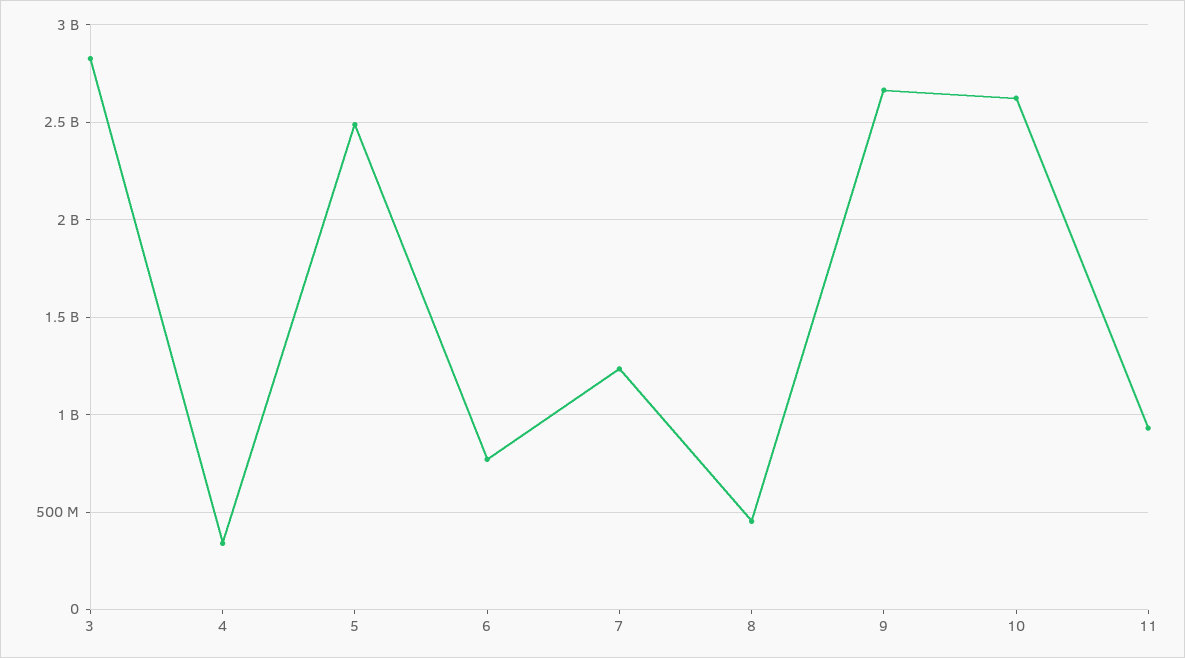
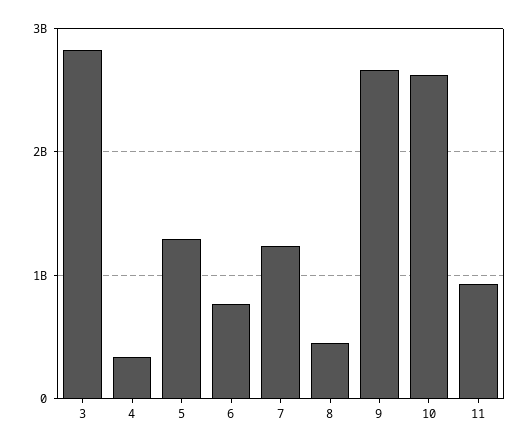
5: 2500000000 -> 1300000000

